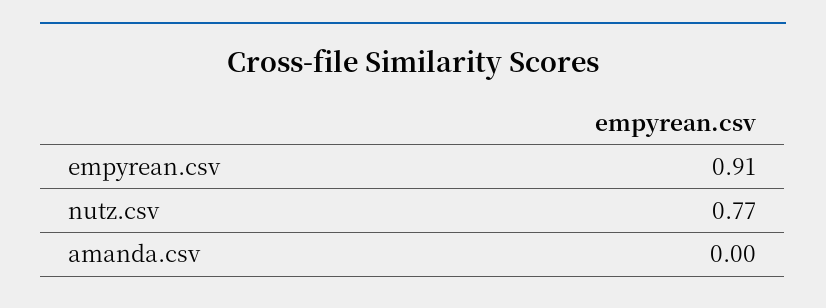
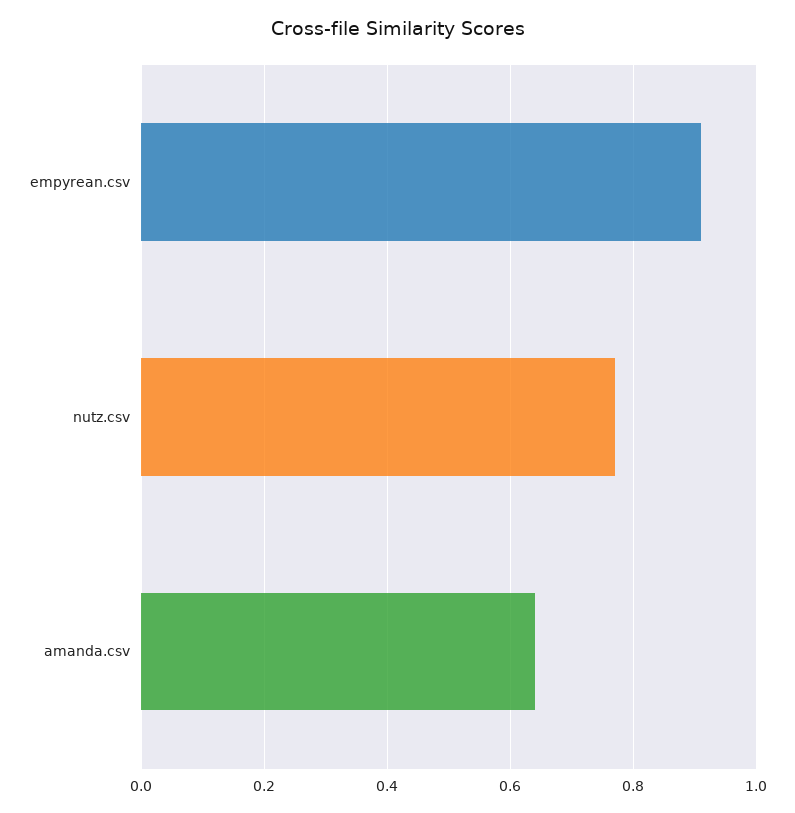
amanda.csv: 0 -> 0.65

